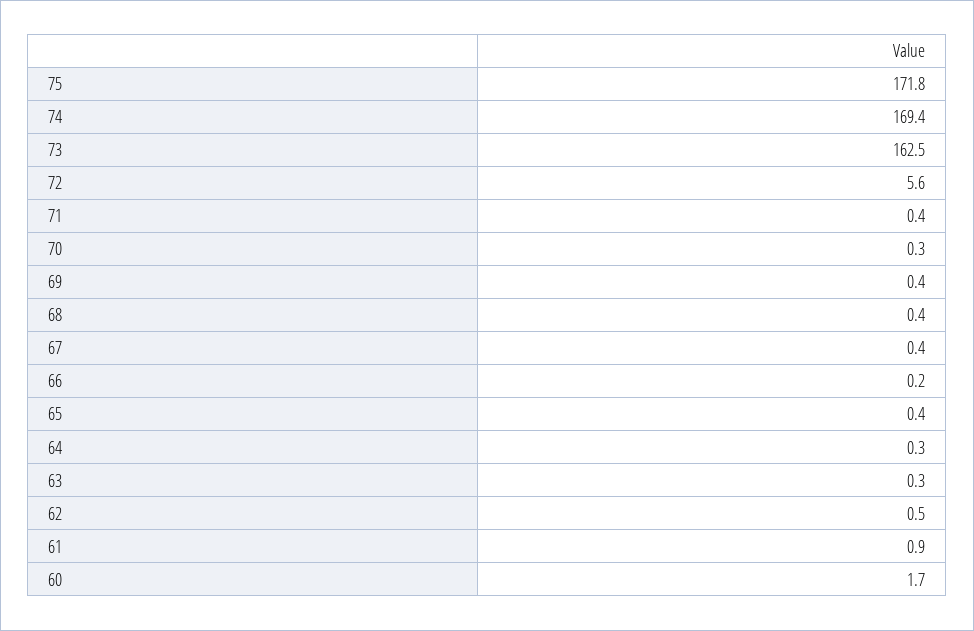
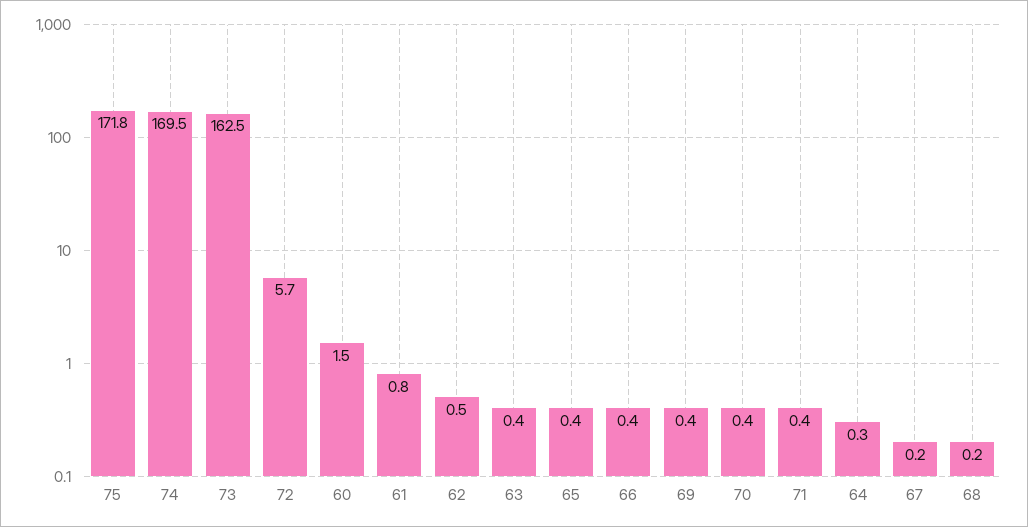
74: 169.4 -> 169.5
72: 5.6 -> 5.7
70: 0.3 -> 0.4
68: 0.4 -> 0.2
67: 0.4 -> 0.2
66: 0.2 -> 0.4
63: 0.3 -> 0.4
61: 0.9 -> 0.8
60: 1.7 -> 1.5

